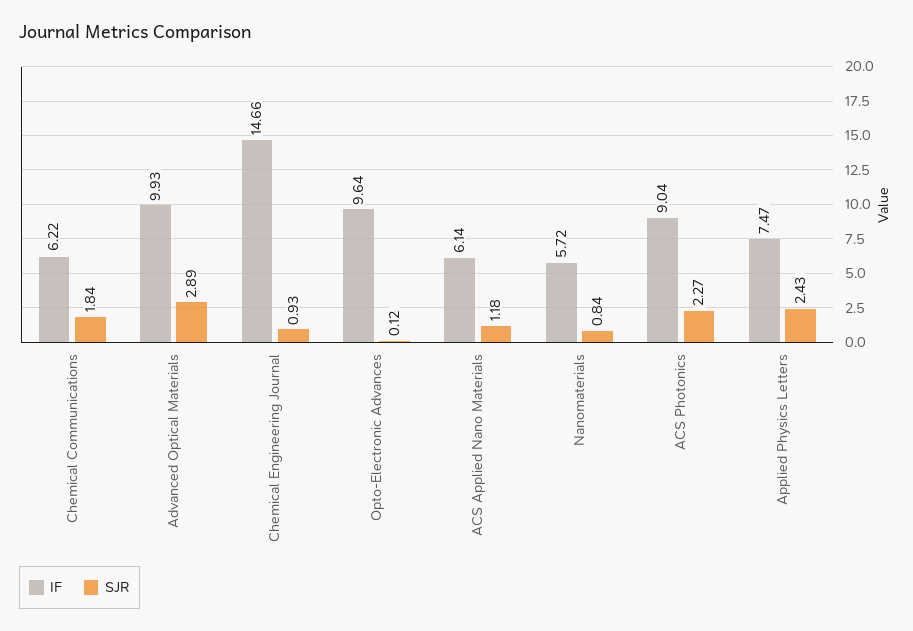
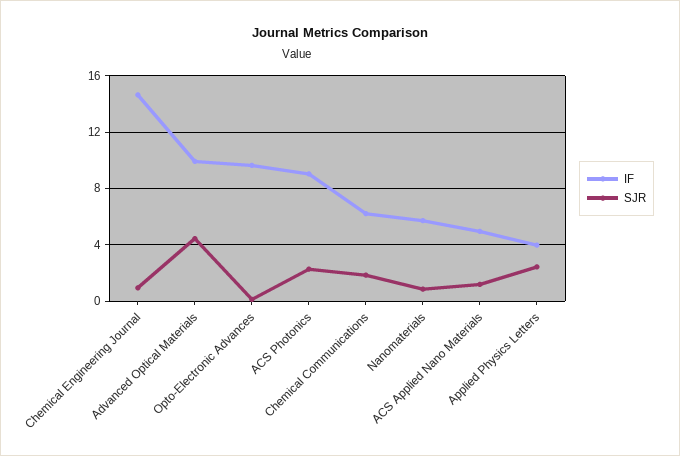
SJR, Advanced Optical Materials: 2.89 -> 4.5
IF, ACS Applied Nano Materials: 6.14 -> 5
IF, Applied Physics Letters: 7.47 -> 4

